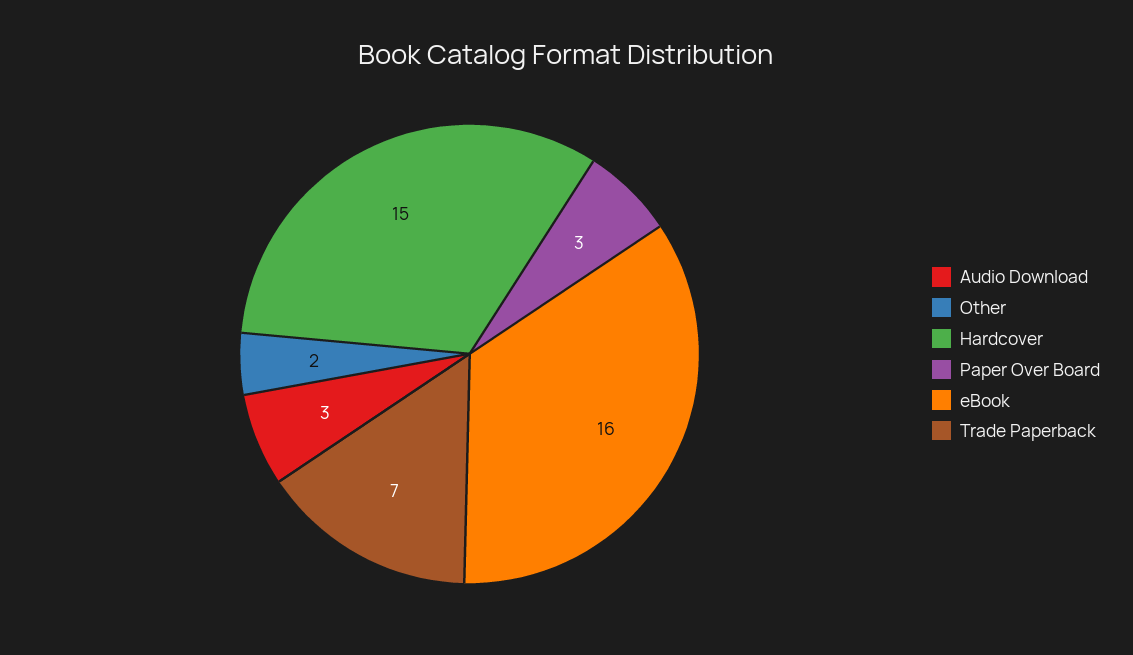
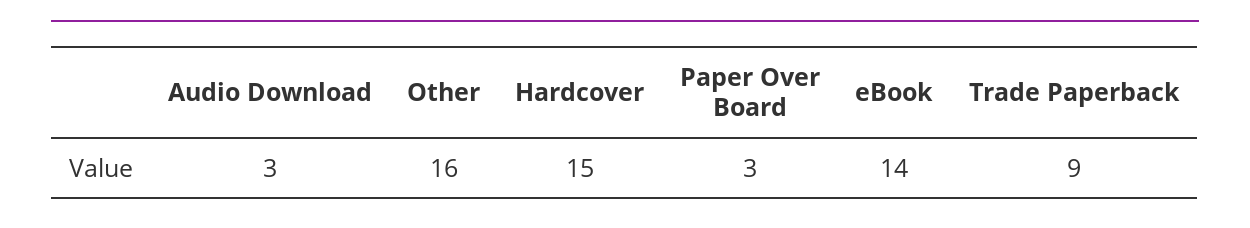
Other: 2 -> 16
eBook: 16 -> 14
Trade Paperback: 7 -> 9

